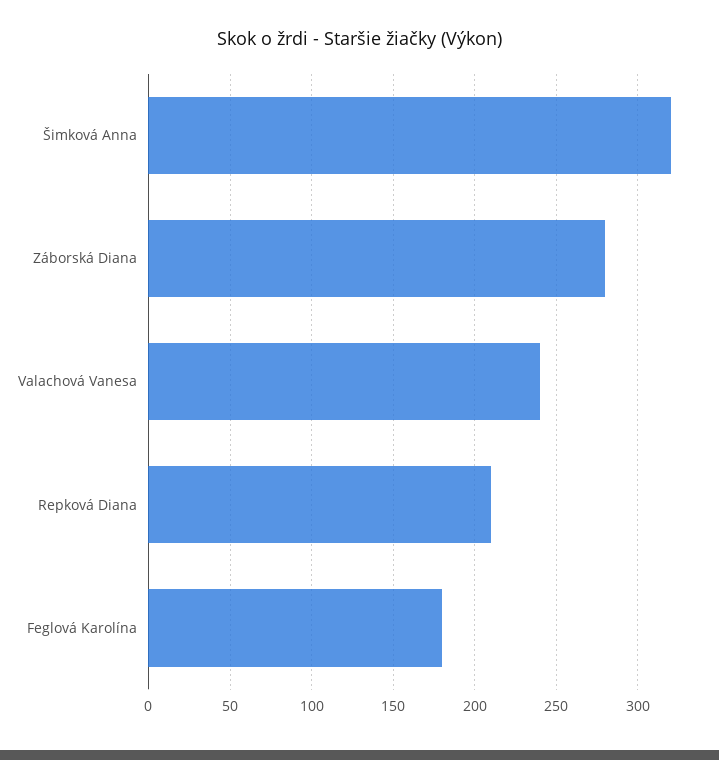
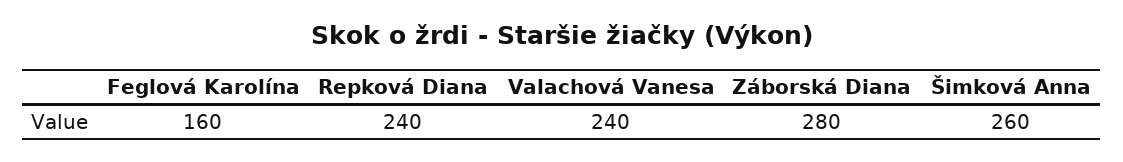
Šimková Anna: 320 -> 260
Repková Diana: 210 -> 240
Feglová Karolína: 180 -> 160

